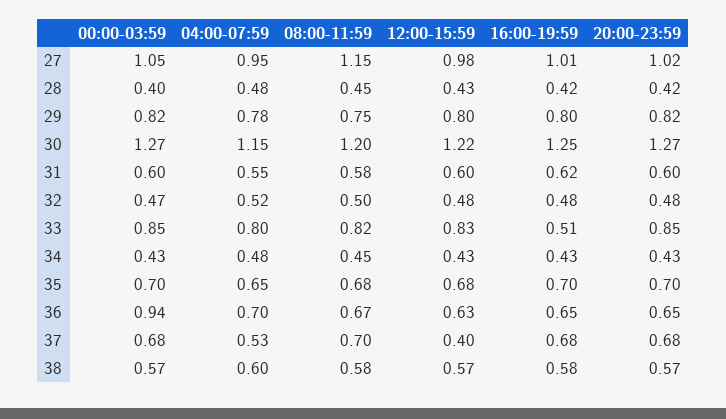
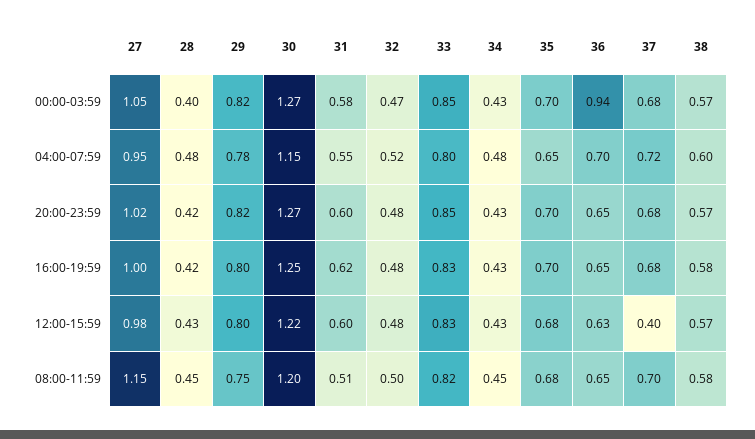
16:00-19:59, 27: 1.01 -> 1
00:00-03:59, 31: 0.6 -> 0.58
08:00-11:59, 31: 0.58 -> 0.51
16:00-19:59, 33: 0.51 -> 0.83
08:00-11:59, 36: 0.67 -> 0.65
04:00-07:59, 37: 0.53 -> 0.72

